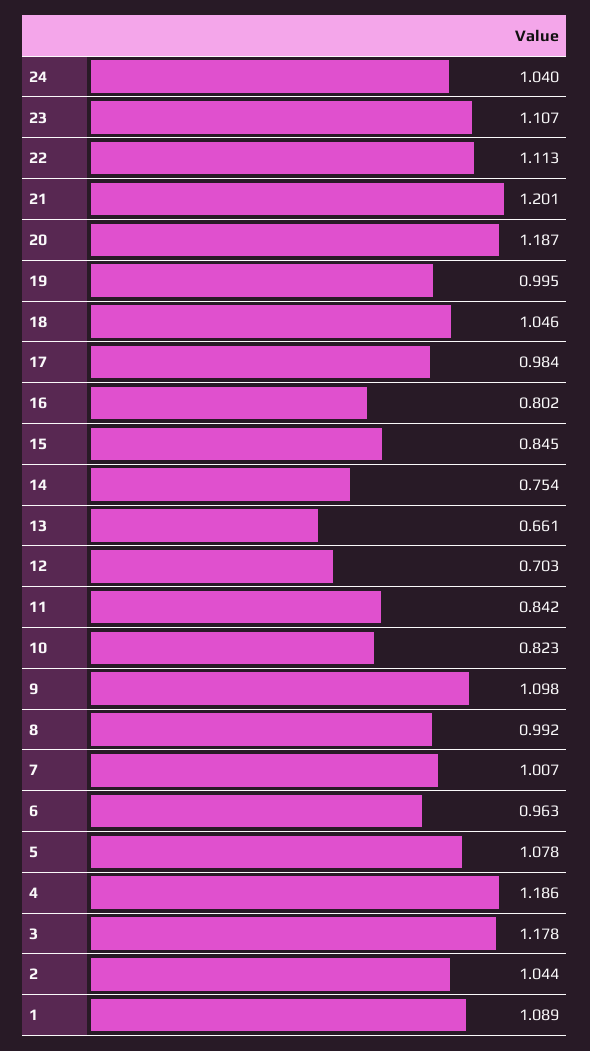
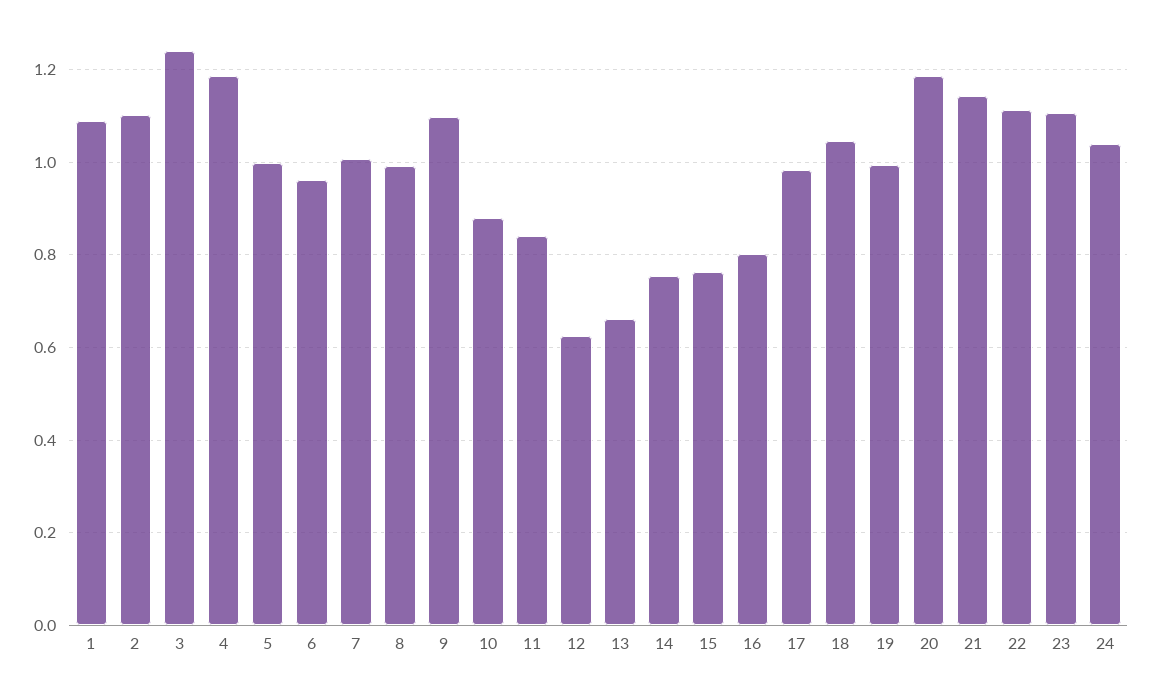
21: 1.201 -> 1.14
15: 0.845 -> 0.76
12: 0.703 -> 0.62
10: 0.823 -> 0.88
5: 1.078 -> 1
3: 1.178 -> 1.24
2: 1.044 -> 1.1

